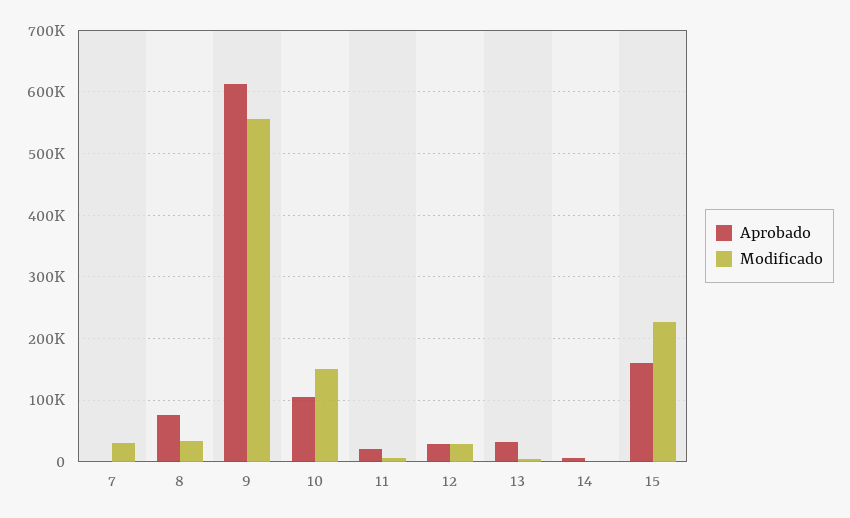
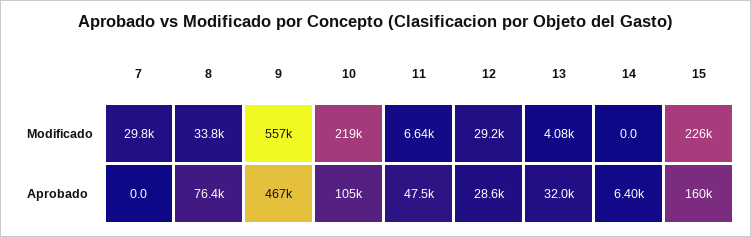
Aprobado, 9: 610000 -> 467000
Modificado, 10: 150000 -> 219000
Aprobado, 11: 20000 -> 47500

